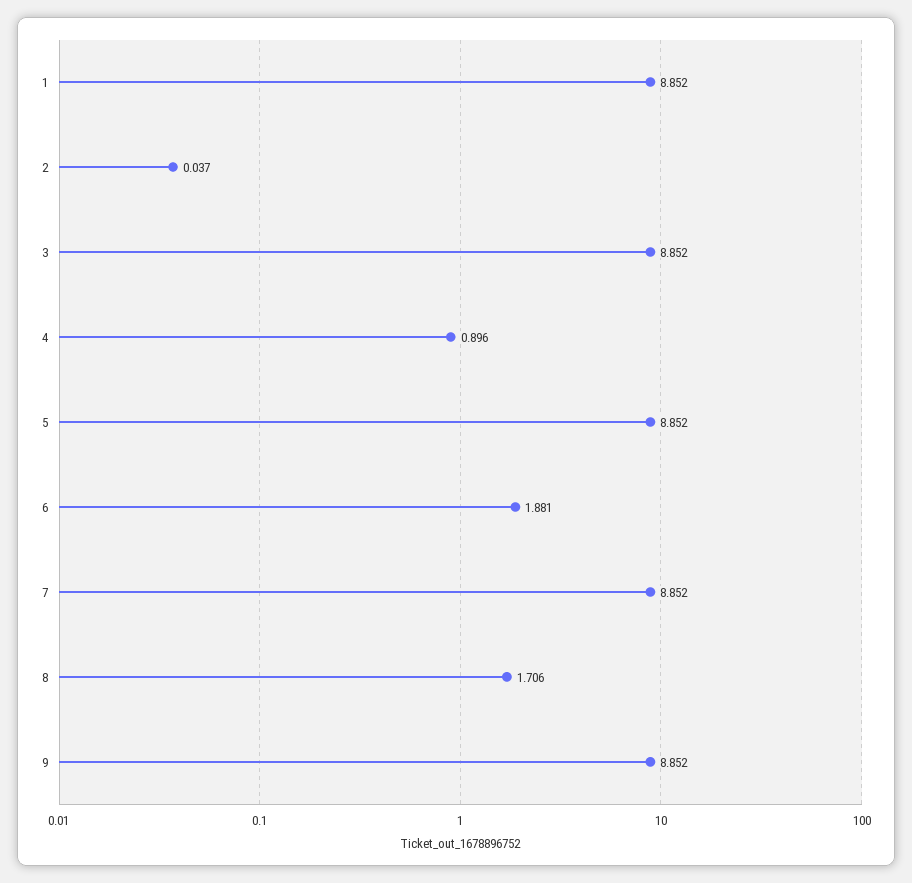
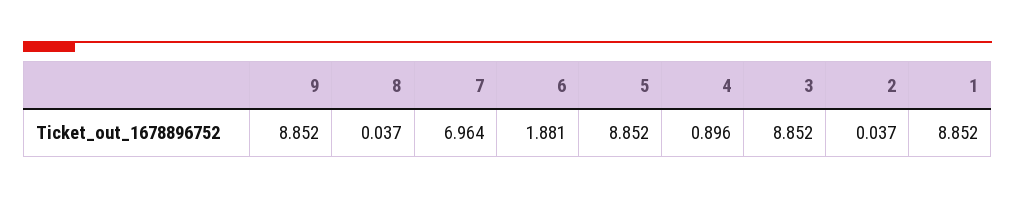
7: 8.852 -> 6.964
8: 1.706 -> 0.037

